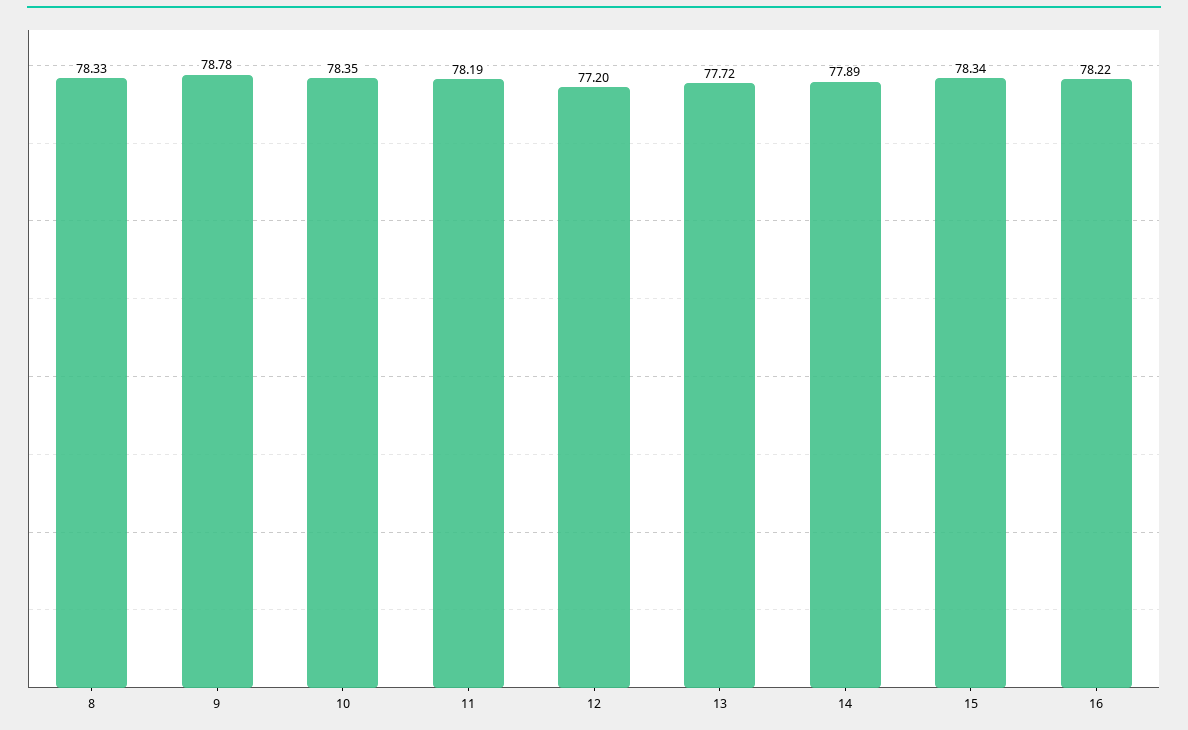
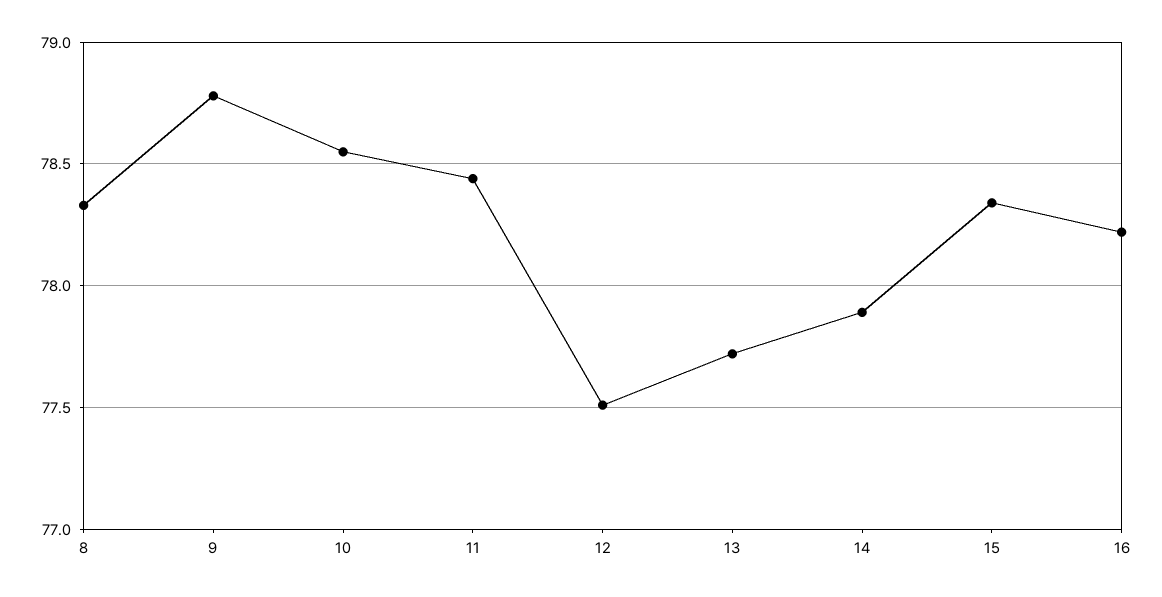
10: 78.35 -> 78.55
11: 78.19 -> 78.45
12: 77.2 -> 77.5

